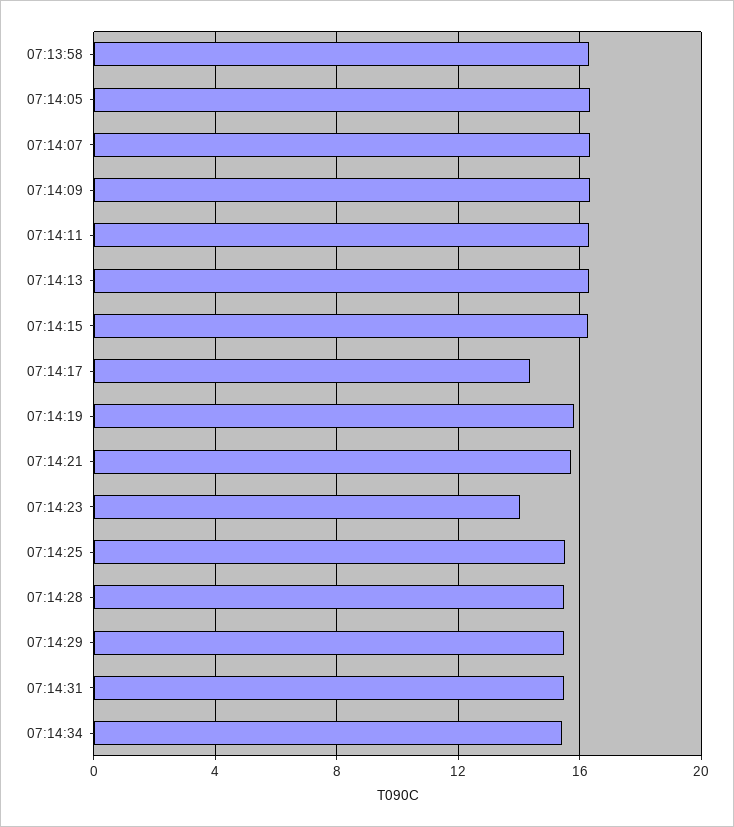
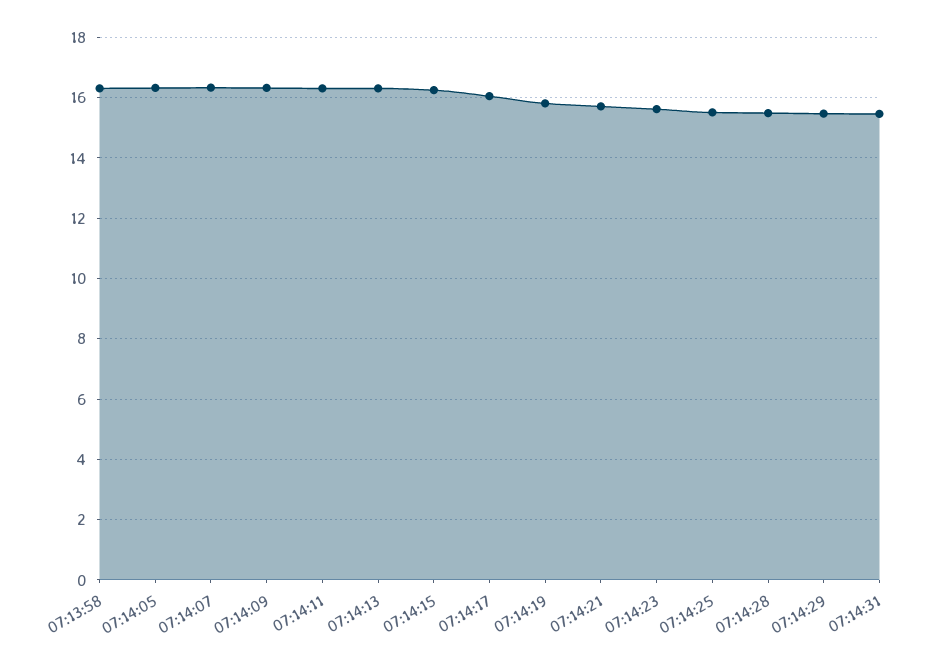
07:14:17: 14.5 -> 16
07:14:23: 14 -> 15.6
07:14:34: 15.5 -> none

